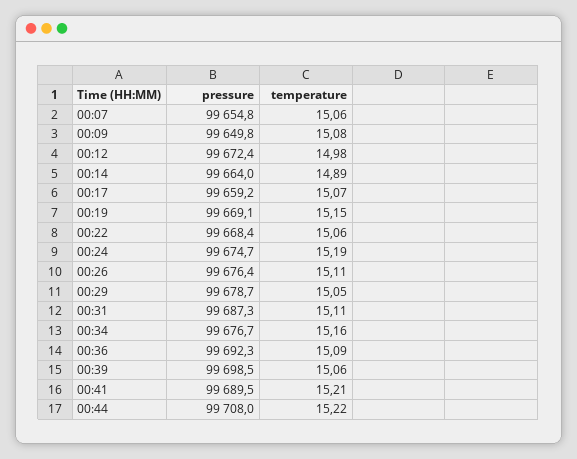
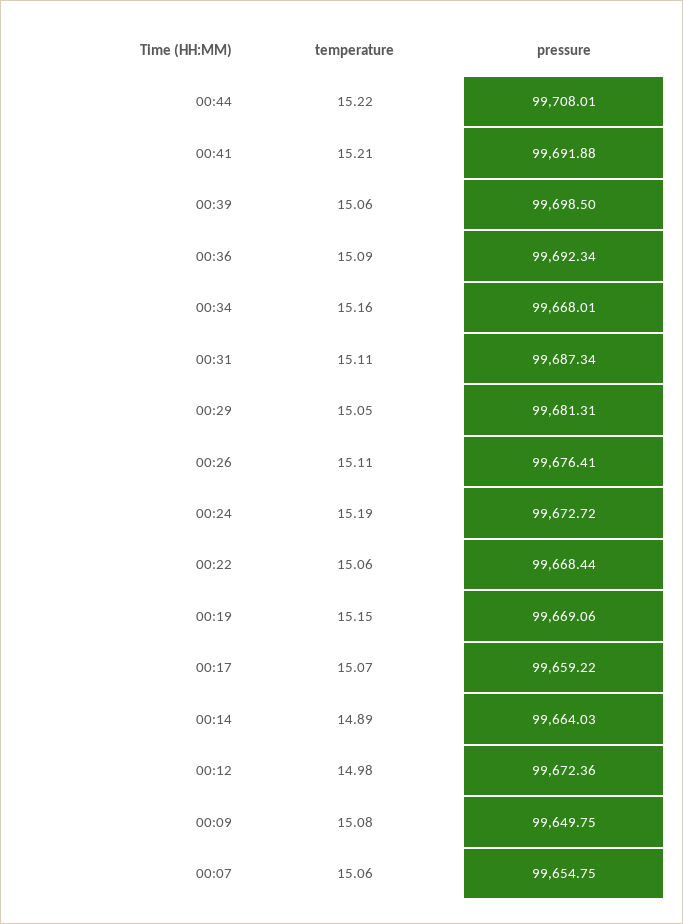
pressure, 00:24: 99674.7 -> 99672.72
pressure, 00:29: 99678.7 -> 99681.31
pressure, 00:34: 99676.7 -> 99668.01
pressure, 00:41: 99689.5 -> 99691.88

